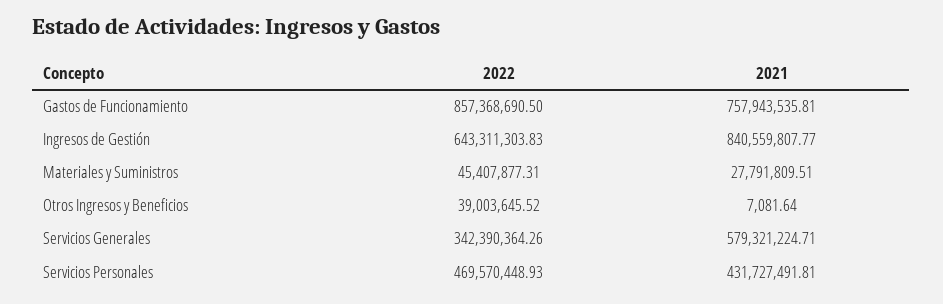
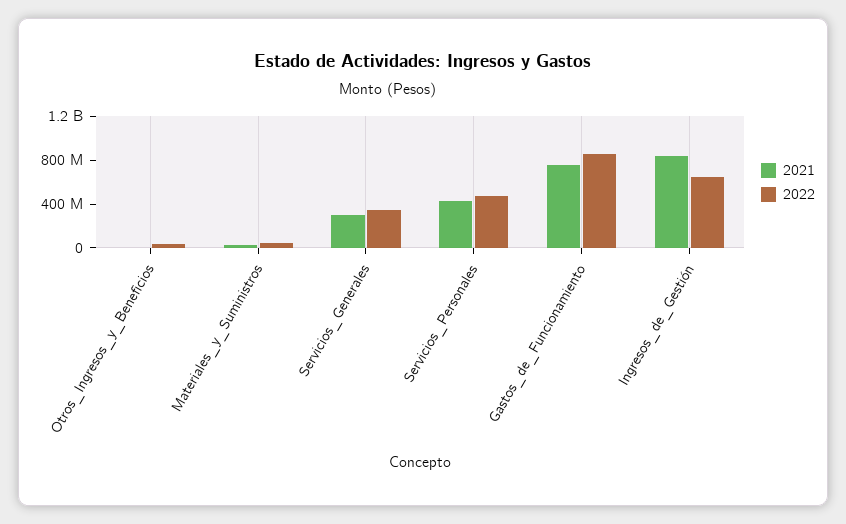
2021, Servicios Generales: 579321224.71 -> 300000000

